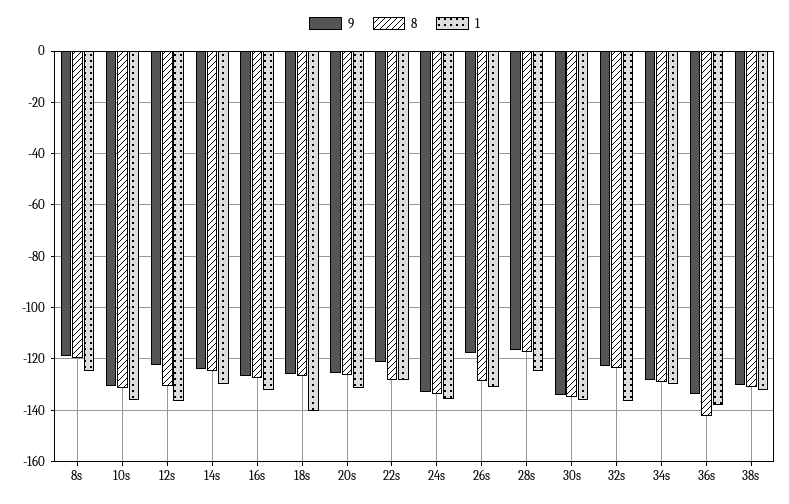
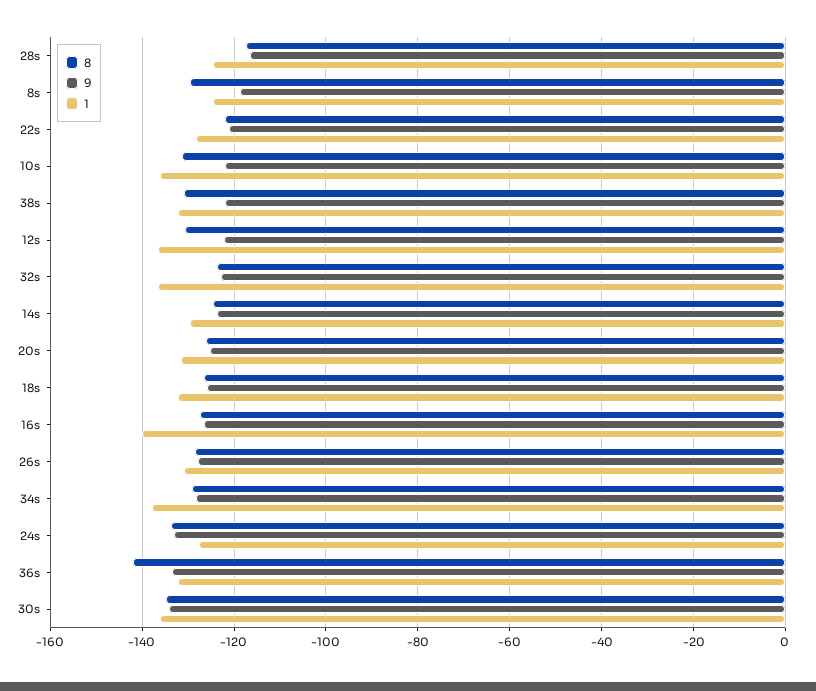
8, 8s: -120 -> -130
9, 10s: -130 -> -122
1, 16s: -132.5 -> -140
1, 18s: -140 -> -132
8, 22s: -127.5 -> -122
1, 24s: -135 -> -128
9, 26s: -117.5 -> -128
1, 34s: -130 -> -138
1, 36s: -137.5 -> -132
9, 38s: -130 -> -122

